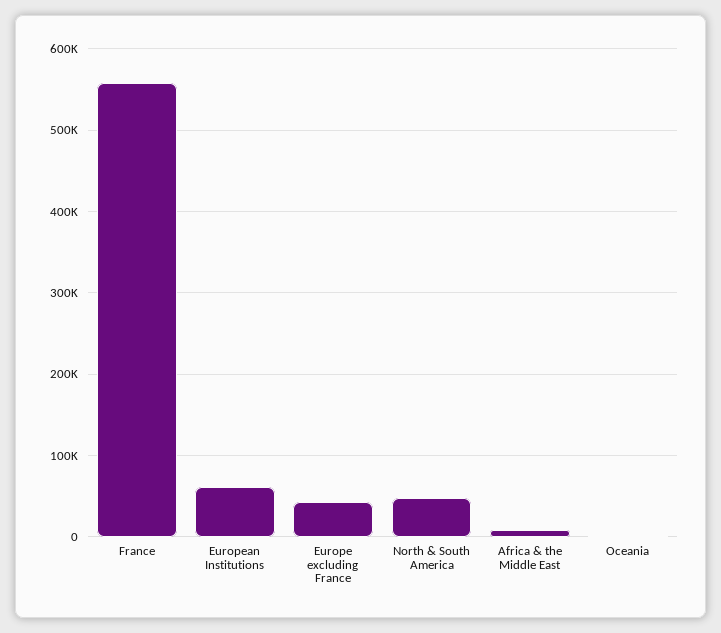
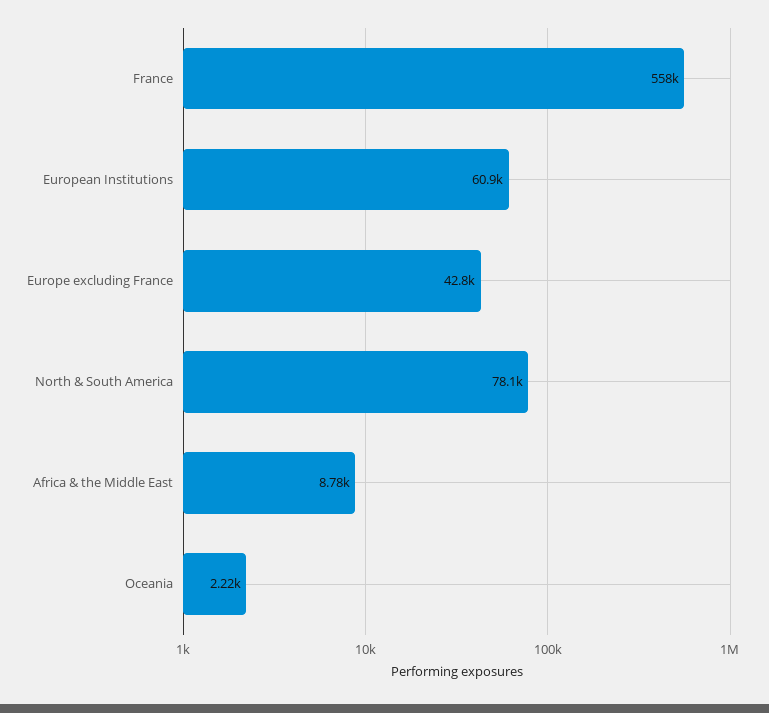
North & South America: 50000 -> 78100

